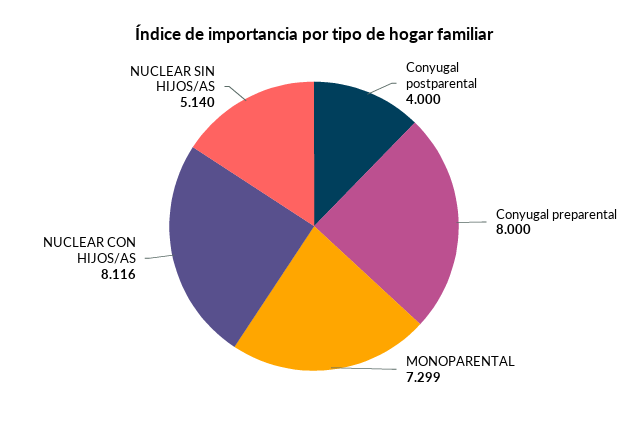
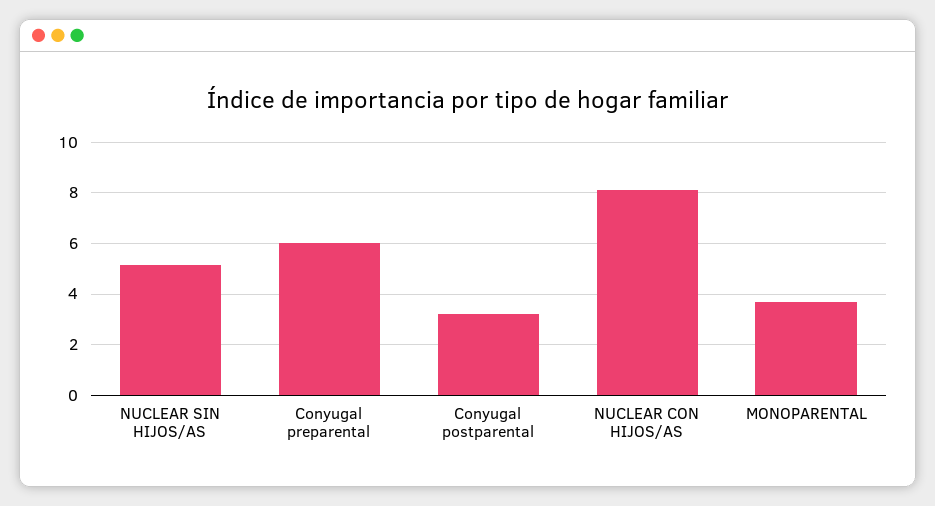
Conyugal postparental: 4 -> 3.25
Conyugal preparental: 8 -> 6
MONOPARENTAL: 7.299 -> 3.75

